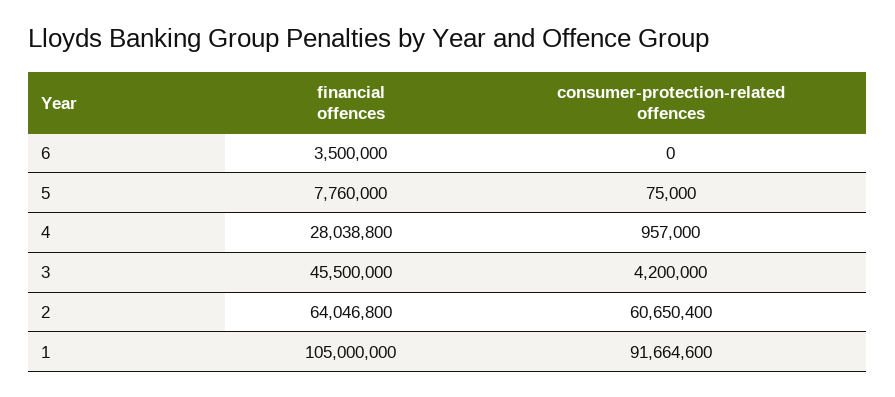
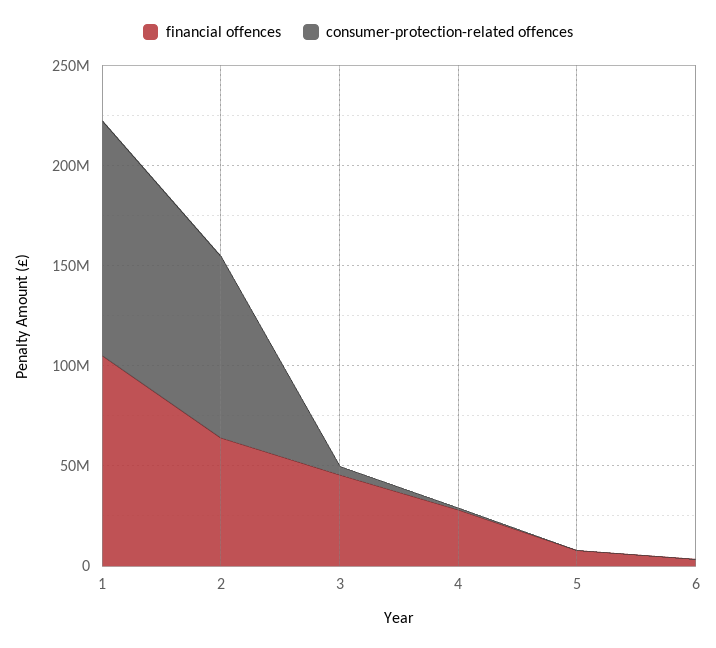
consumer-protection-related offences, 2: 60650400 -> 90000000
consumer-protection-related offences, 1: 91664600 -> 120000000

